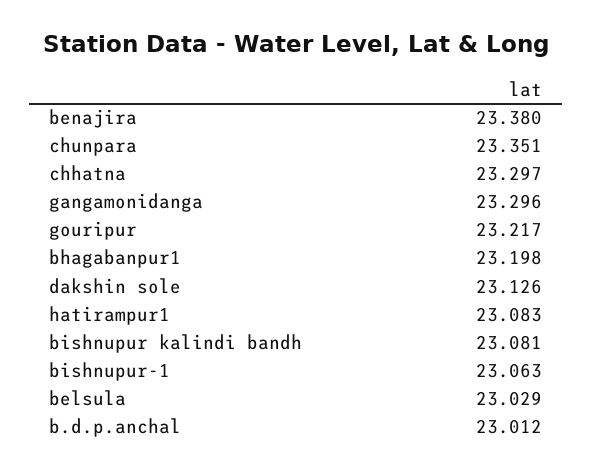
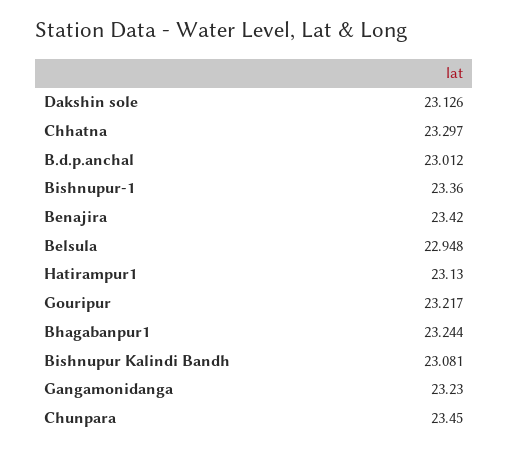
benajira: 23.38 -> 23.42
chunpara: 23.351 -> 23.45
gangamonidanga: 23.296 -> 23.23
bhagabanpur1: 23.198 -> 23.244
hatirampur1: 23.083 -> 23.13
bishnupur-1: 23.063 -> 23.36
belsula: 23.029 -> 22.948

